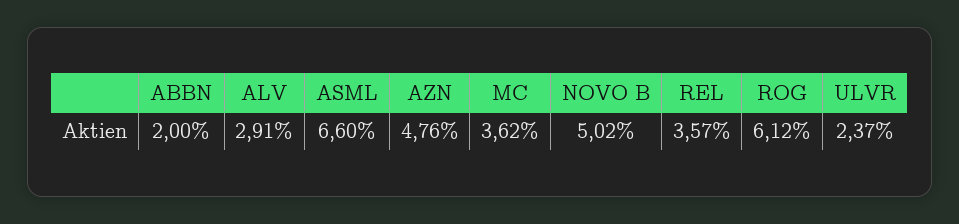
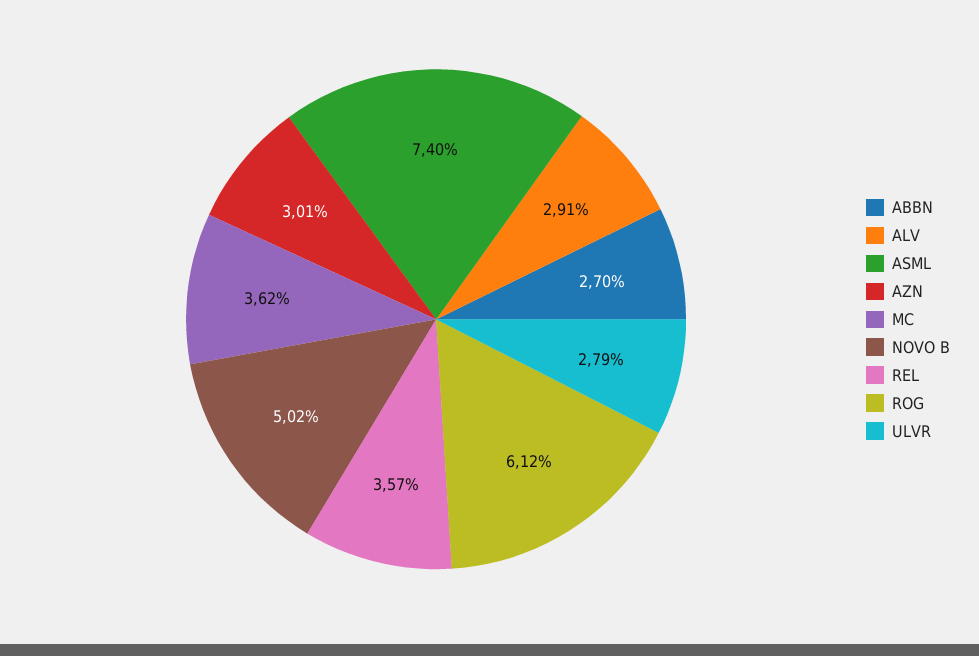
ABBN: 2 -> 2.7
ASML: 6.6 -> 7.4
AZN: 4.76 -> 3.01
ULVR: 2.37 -> 2.79

